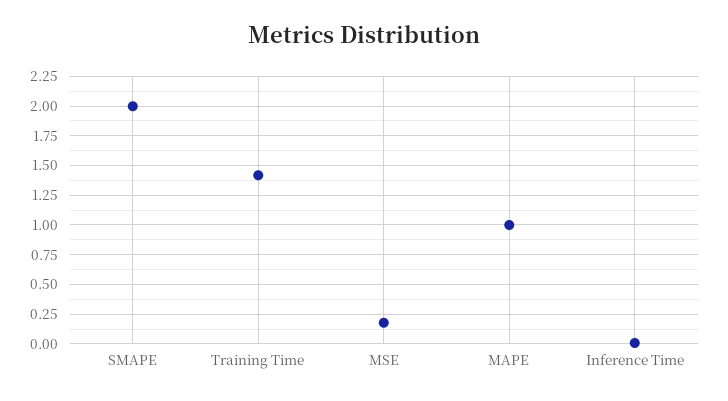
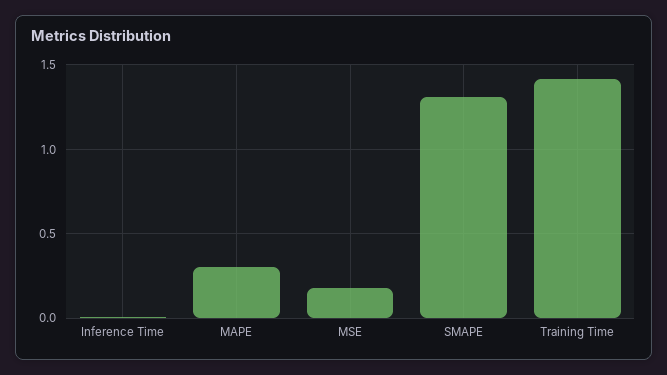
SMAPE: 2 -> 1.3
MAPE: 1 -> 0.3

